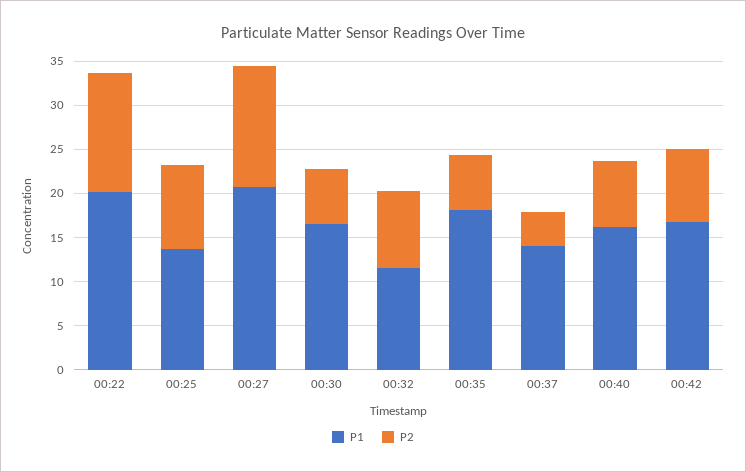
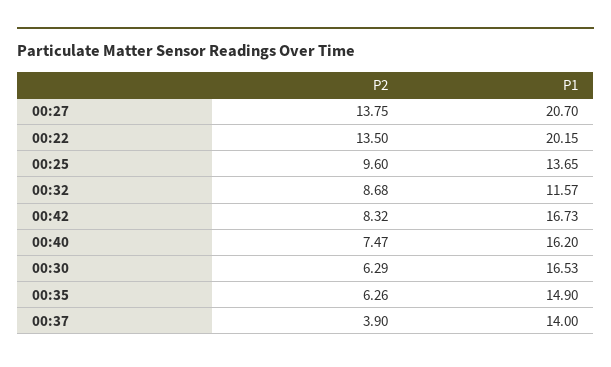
P1, 00:35: 18 -> 14.9

